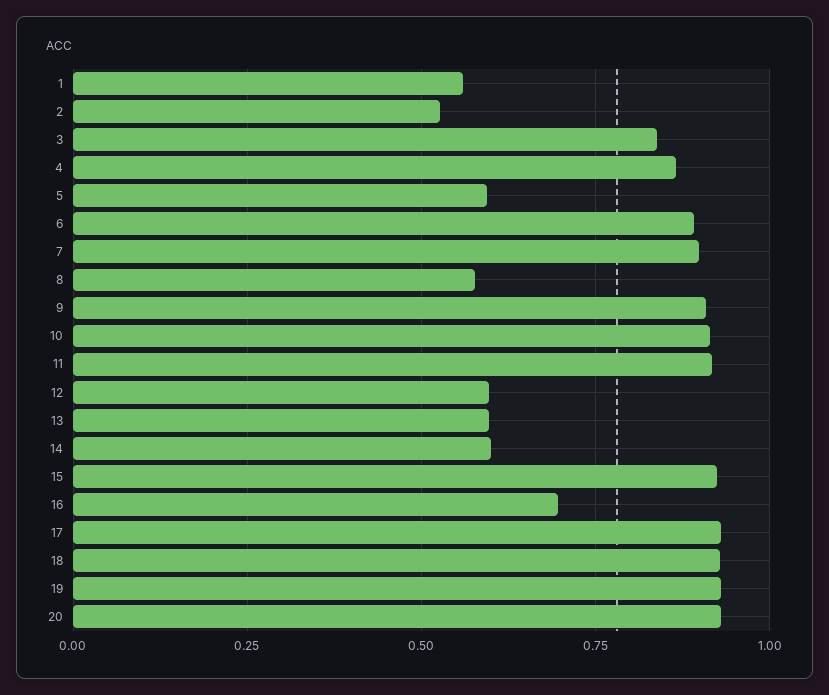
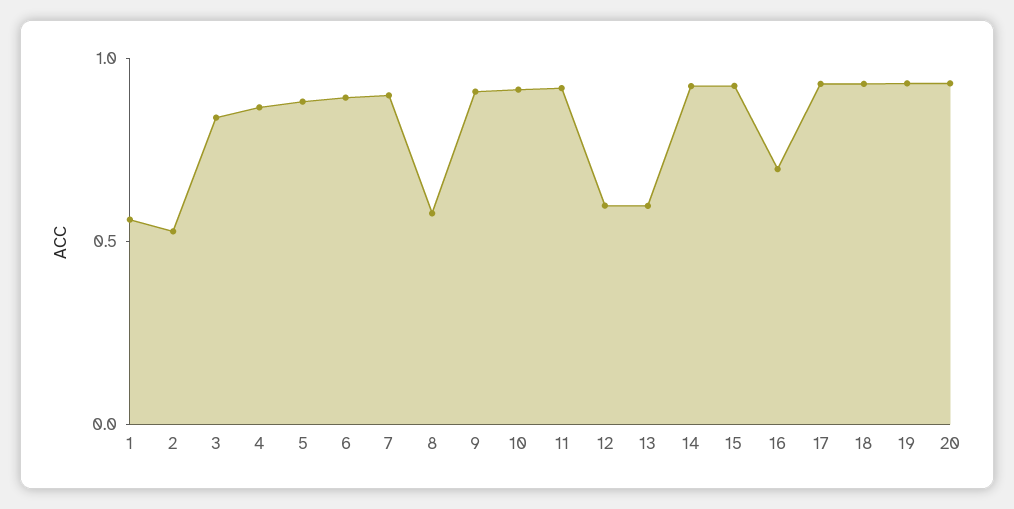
5: 0.6 -> 0.9
14: 0.6 -> 0.9

